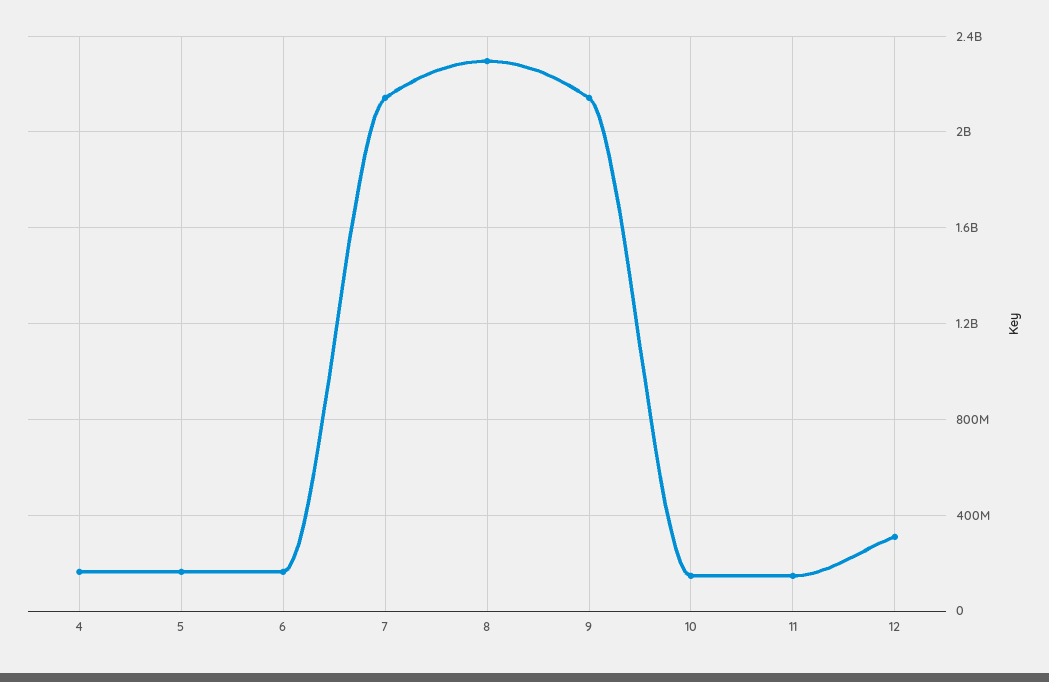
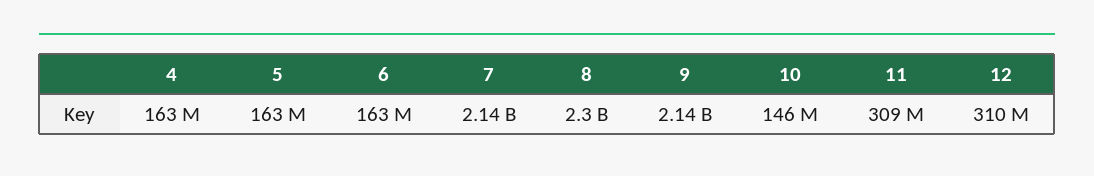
11: 150000000 -> 309000000

